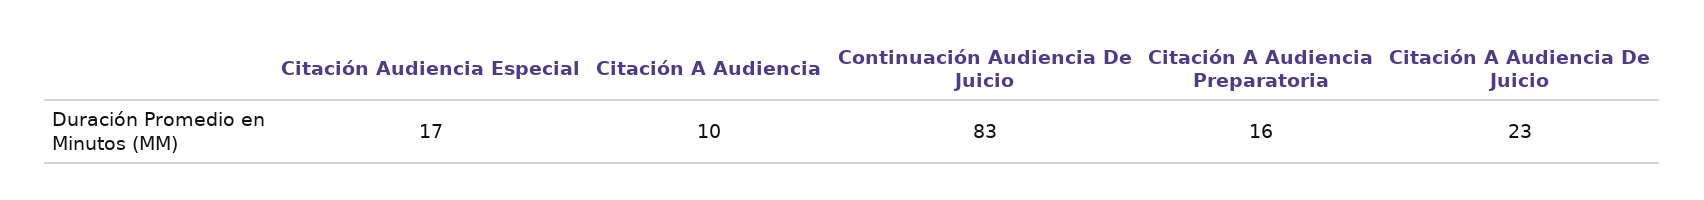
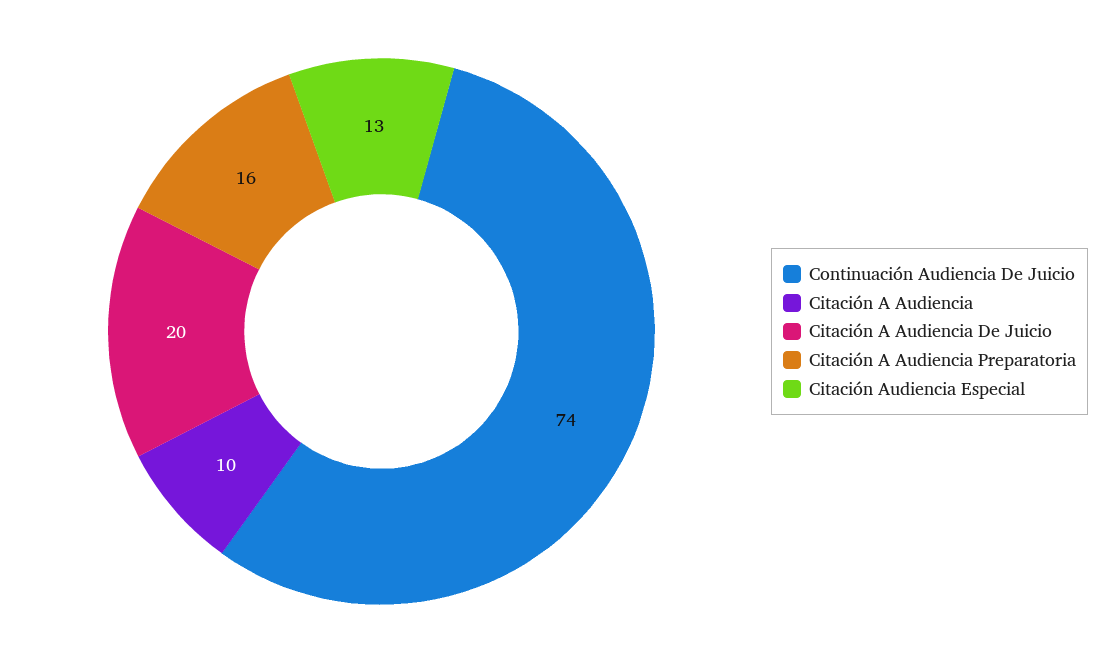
Citación Audiencia Especial: 17 -> 13
Continuación Audiencia De Juicio: 83 -> 74
Citación A Audiencia De Juicio: 23 -> 20

